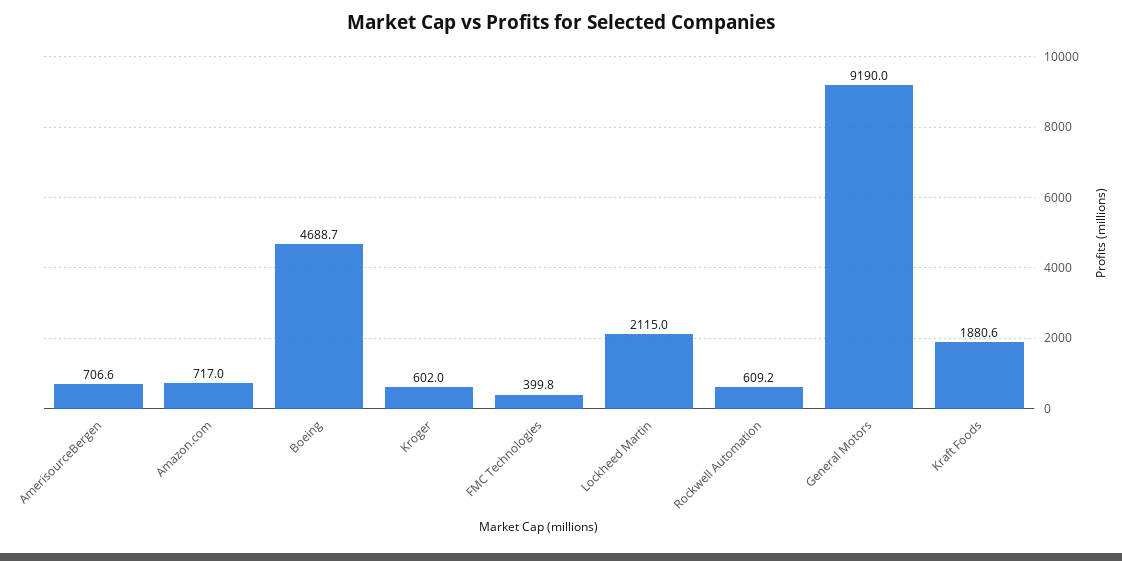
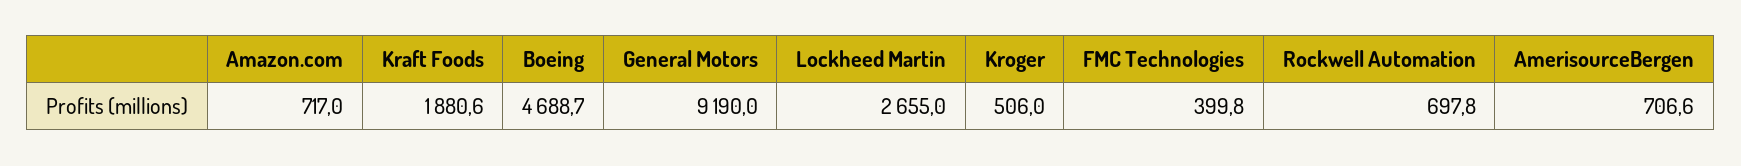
Kroger: 602 -> 506
Lockheed Martin: 2115 -> 2655
Rockwell Automation: 609.2 -> 697.8

